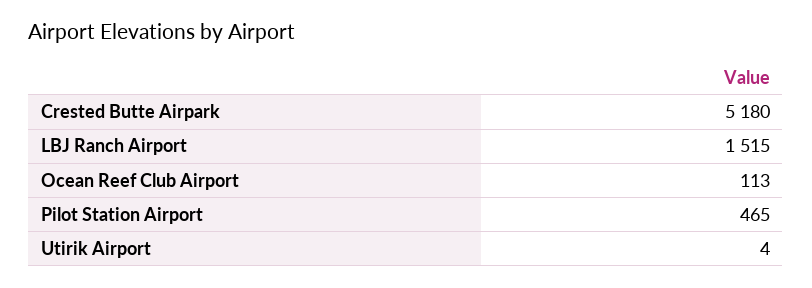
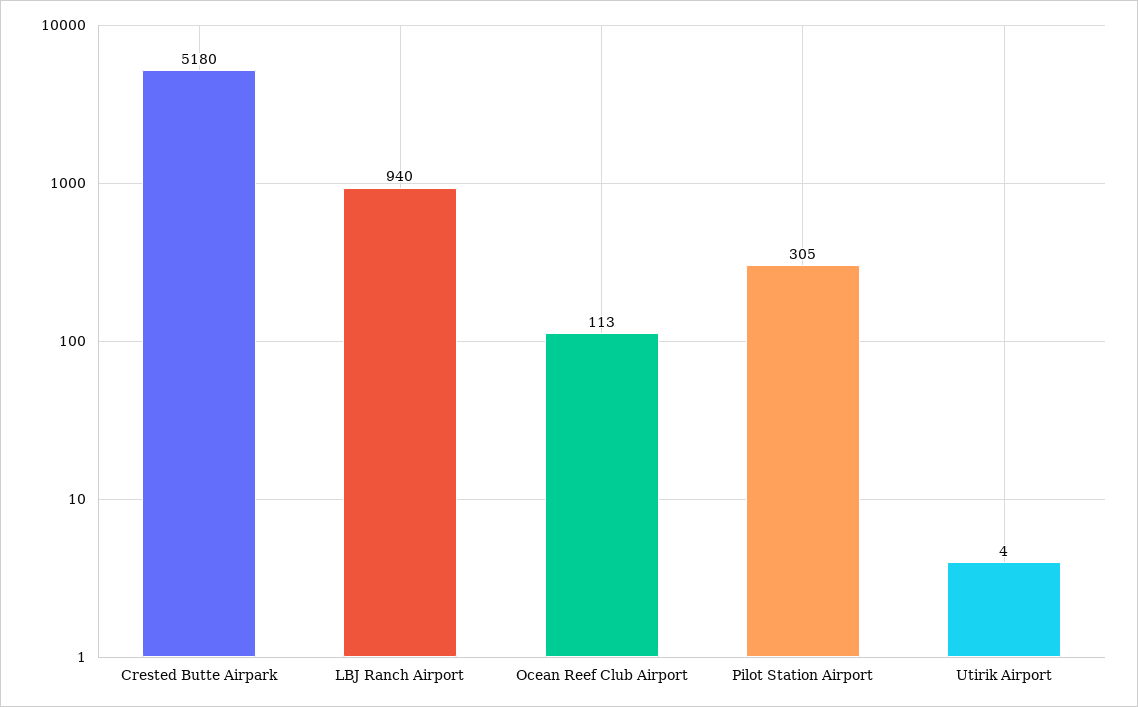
LBJ Ranch Airport: 1515 -> 940
Pilot Station Airport: 465 -> 305

